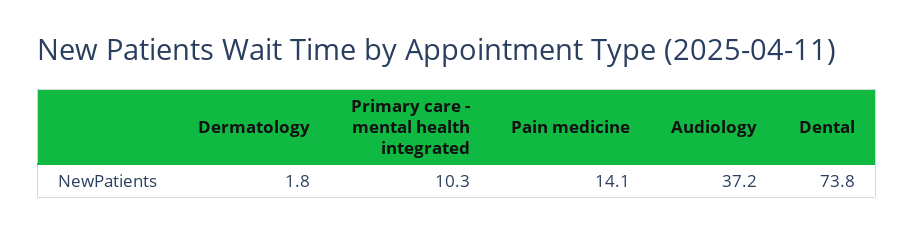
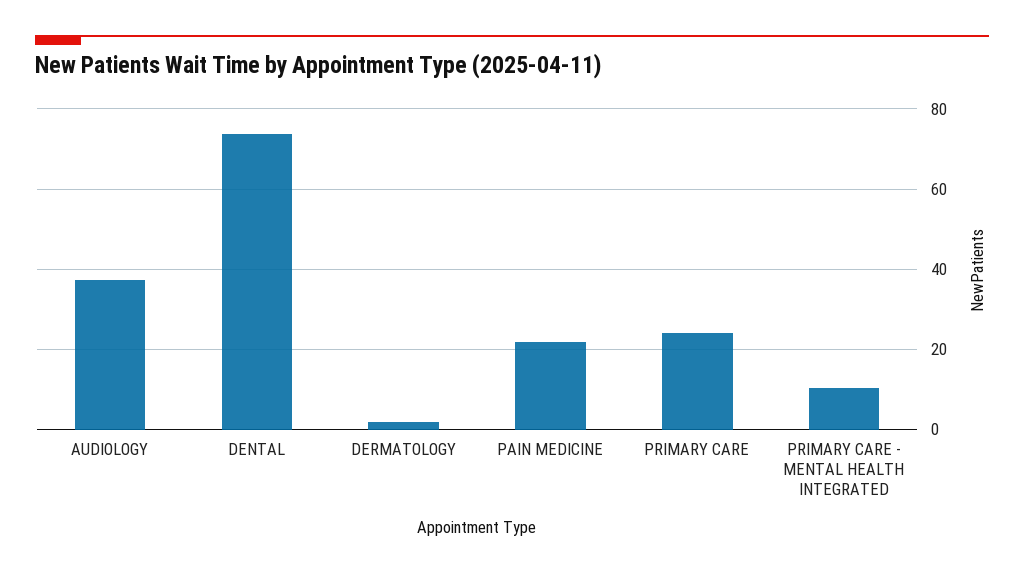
Pain medicine: 14.1 -> 22
PRIMARY CARE: none -> 24

